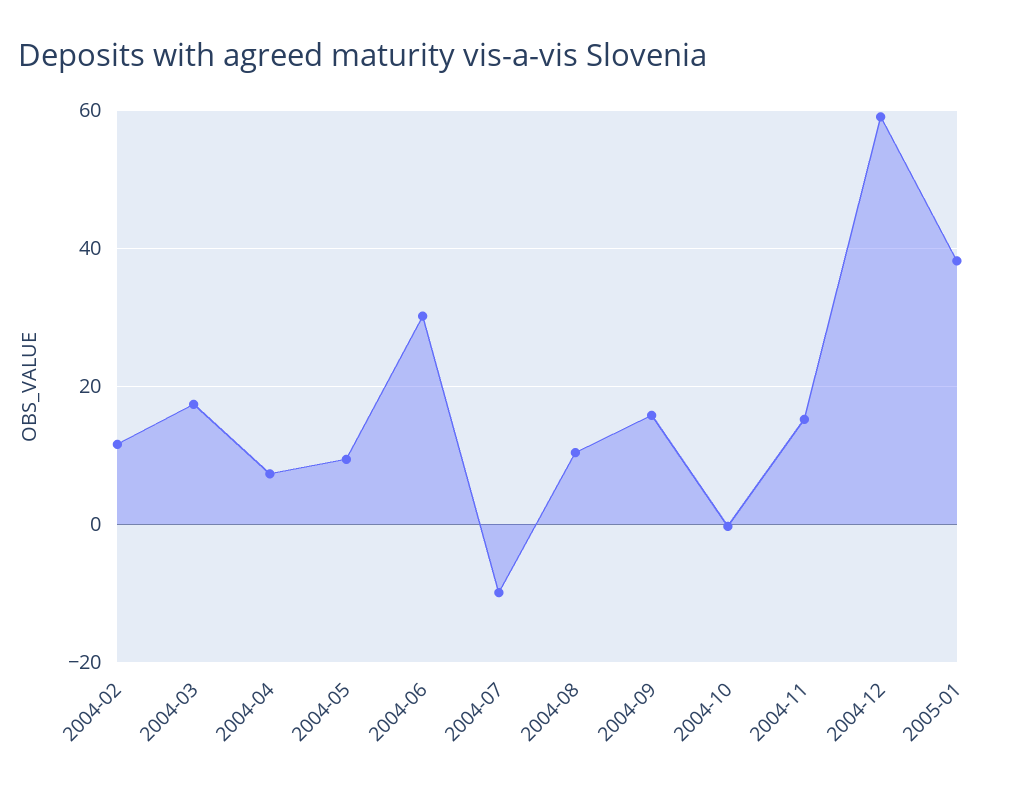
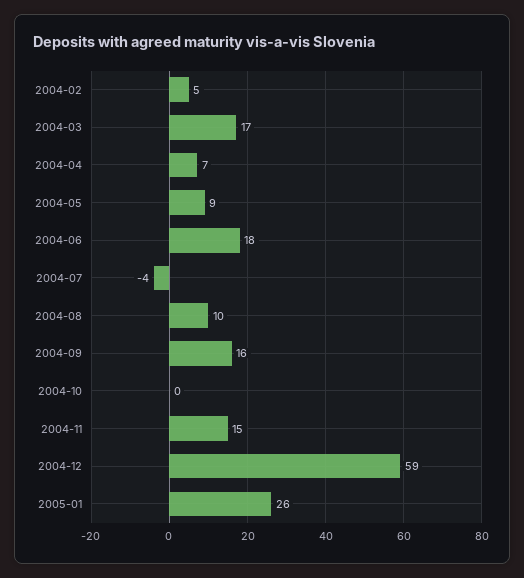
2004-02: 12 -> 5
2004-06: 30 -> 18
2004-07: -10 -> -4
2005-01: 38 -> 26

